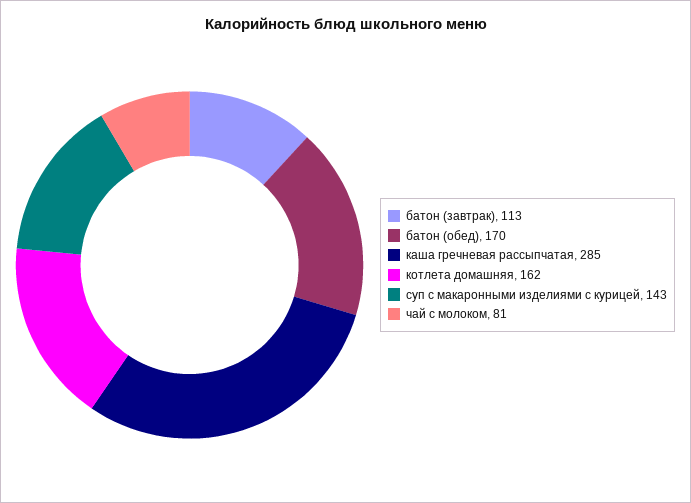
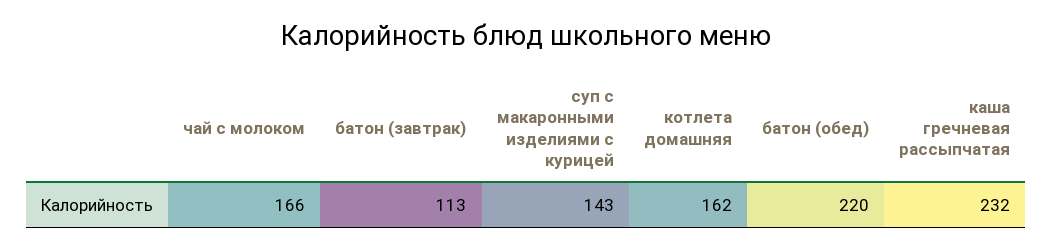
батон (обед): 170 -> 220
каша гречневая рассыпчатая: 285 -> 232
чай с молоком: 81 -> 166

